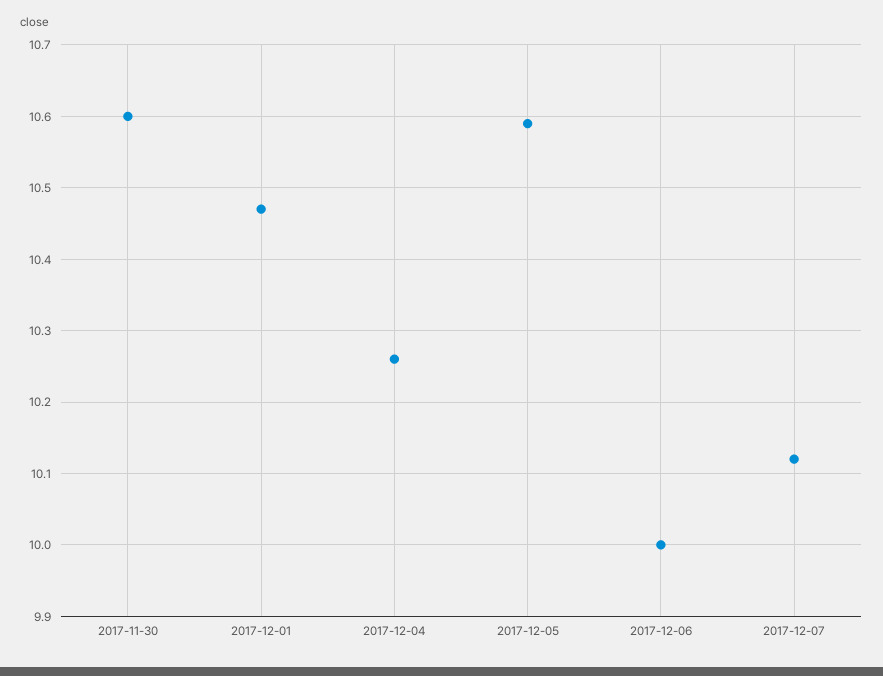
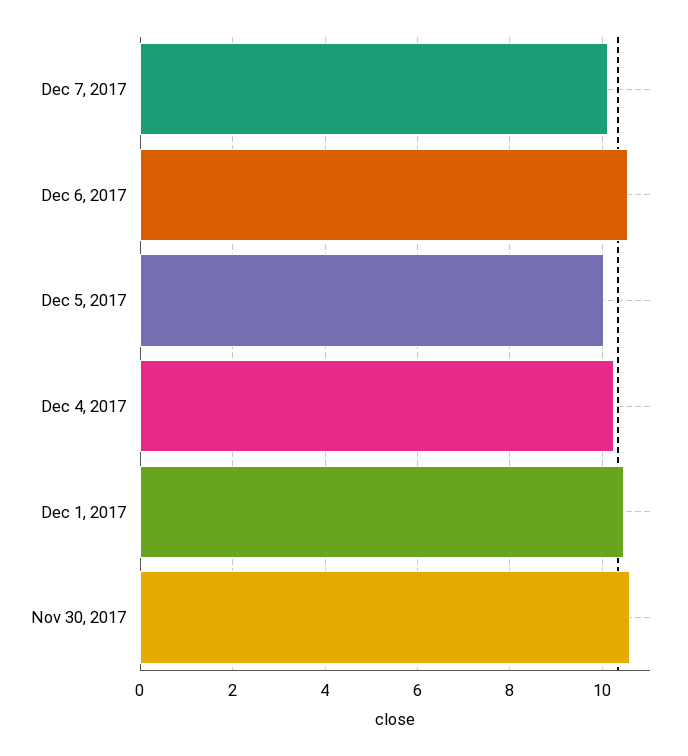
2017-12-05: 10.59 -> 10
2017-12-06: 10 -> 10.6

